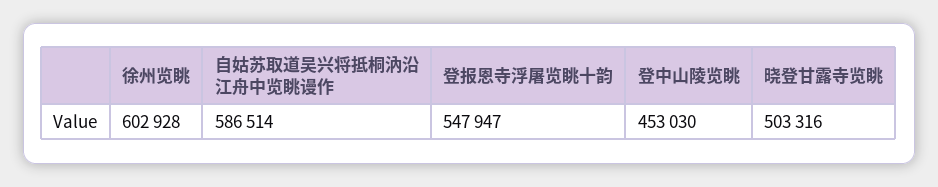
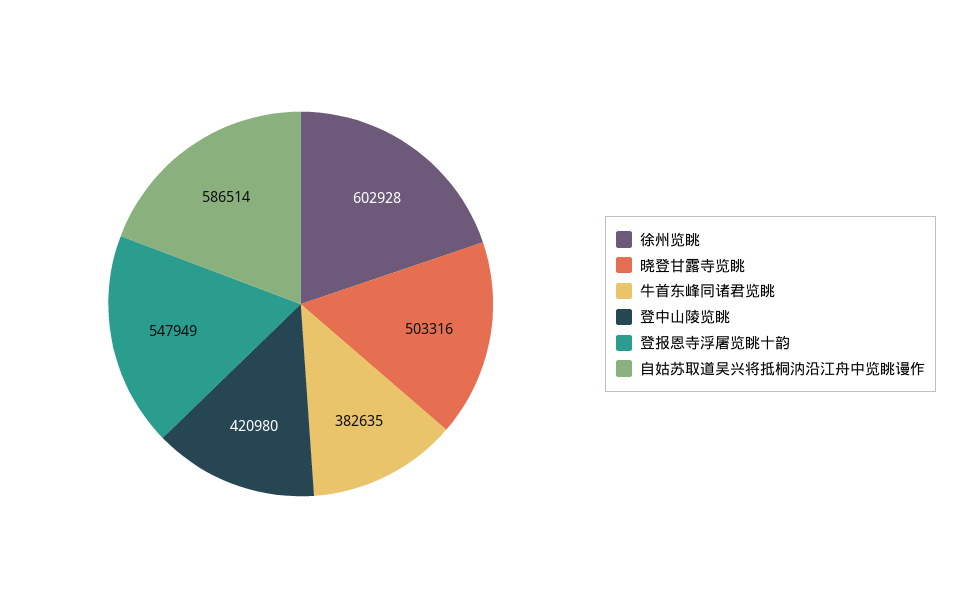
登报恩寺浮屠览眺十韵: 547947 -> 547949
登中山陵览眺: 453030 -> 420980
牛首东峰同诸君览眺: none -> 382635

